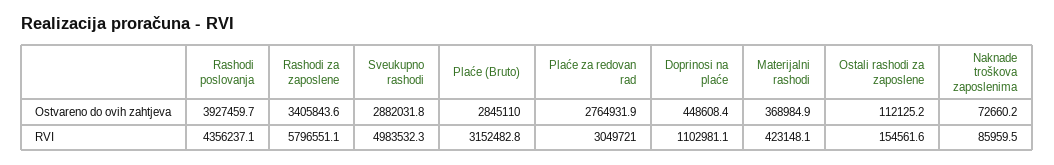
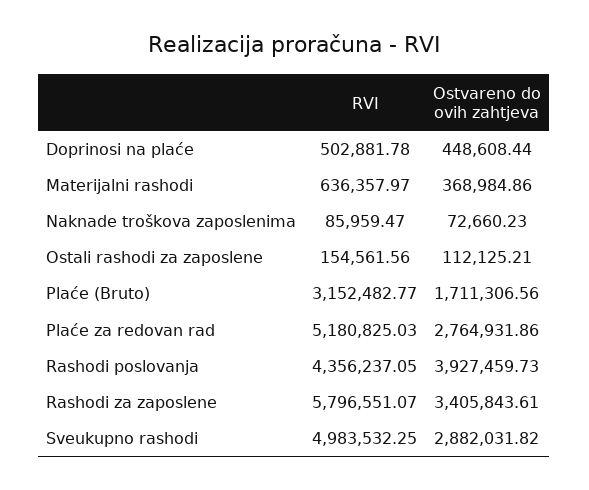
Plaće (Bruto), Ostvareno do ovih zahtjeva: 2845110 -> 1711306.56
Plaće za redovan rad, RVI: 3049721 -> 5180825.03
Doprinosi na plaće, RVI: 1102981.1 -> 502881.78
Materijalni rashodi, RVI: 423148.1 -> 636357.97

